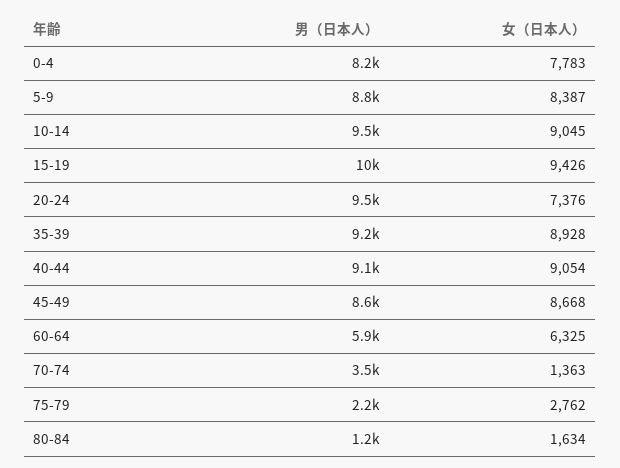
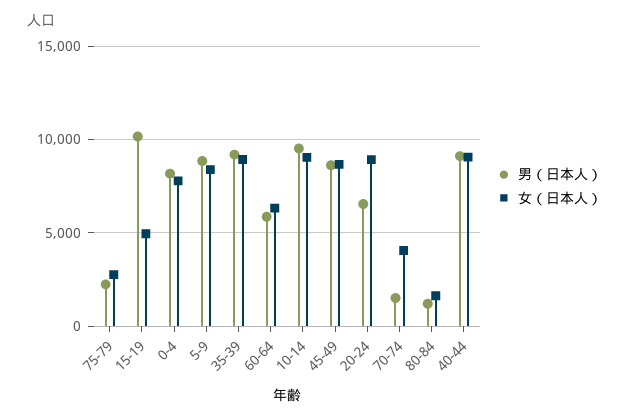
女（日本人）, 15-19: 9426 -> 5000
男（日本人）, 20-24: 9500 -> 6500
女（日本人）, 20-24: 7376 -> 9000
男（日本人）, 70-74: 3500 -> 1500
女（日本人）, 70-74: 1363 -> 4000

